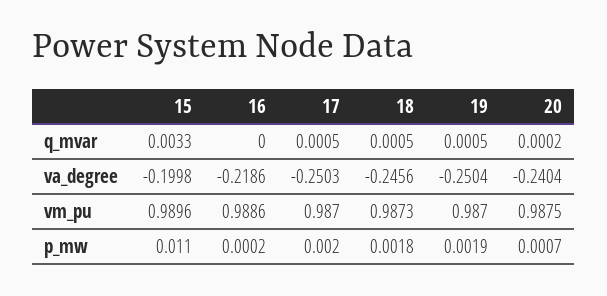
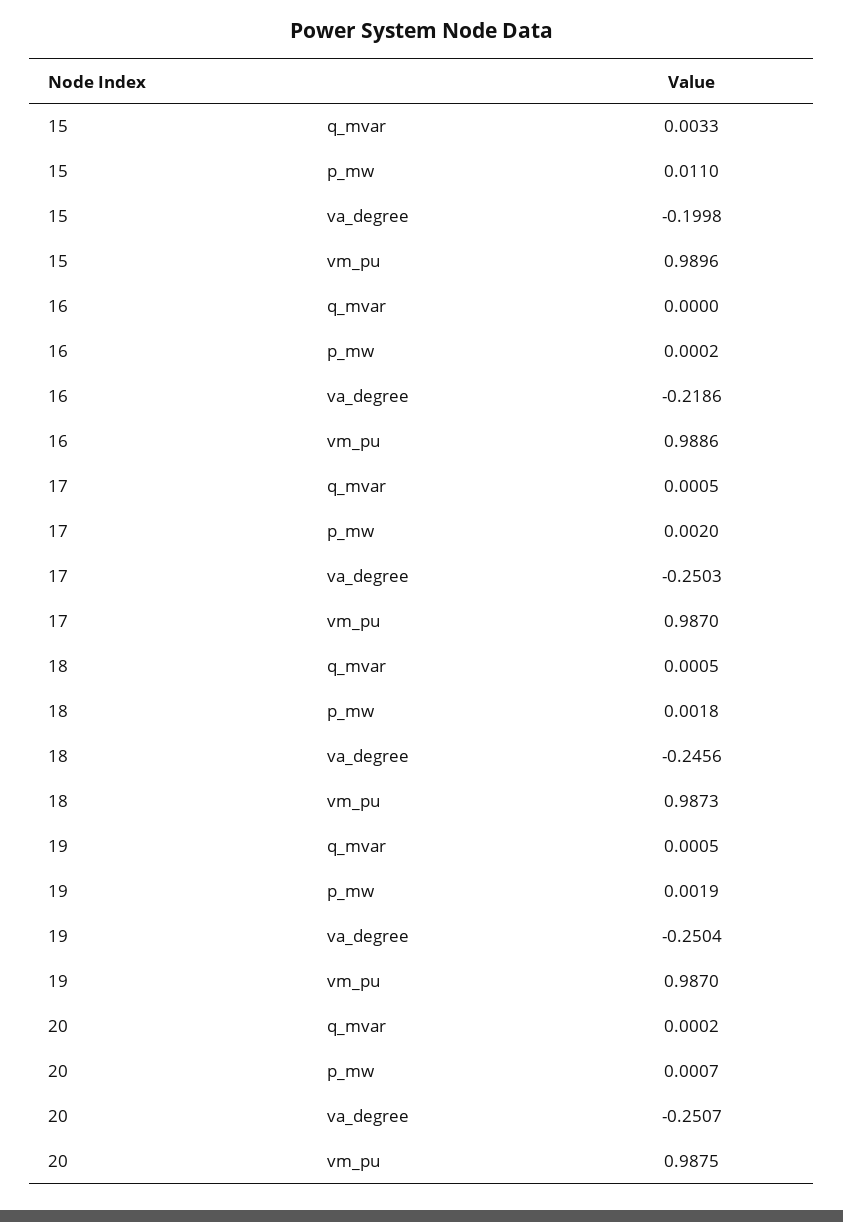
20, va_degree: -0.2404 -> -0.2507

